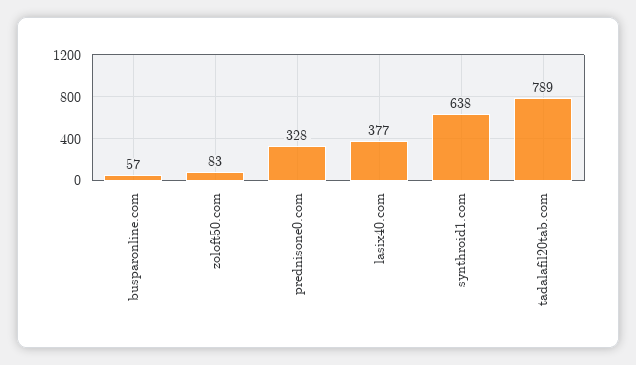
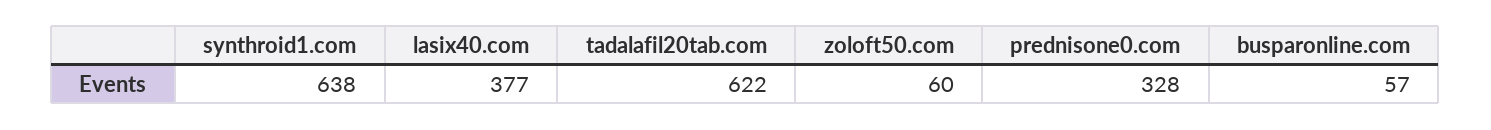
zoloft50.com: 83 -> 60
tadalafil20tab.com: 789 -> 622

